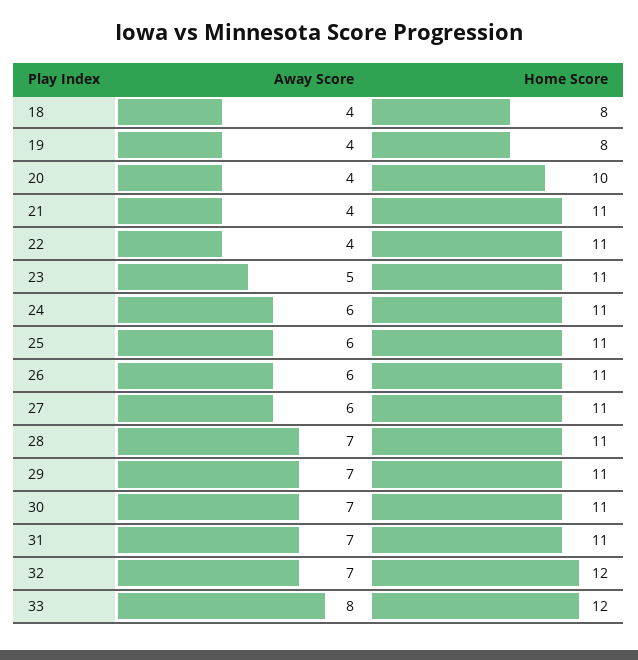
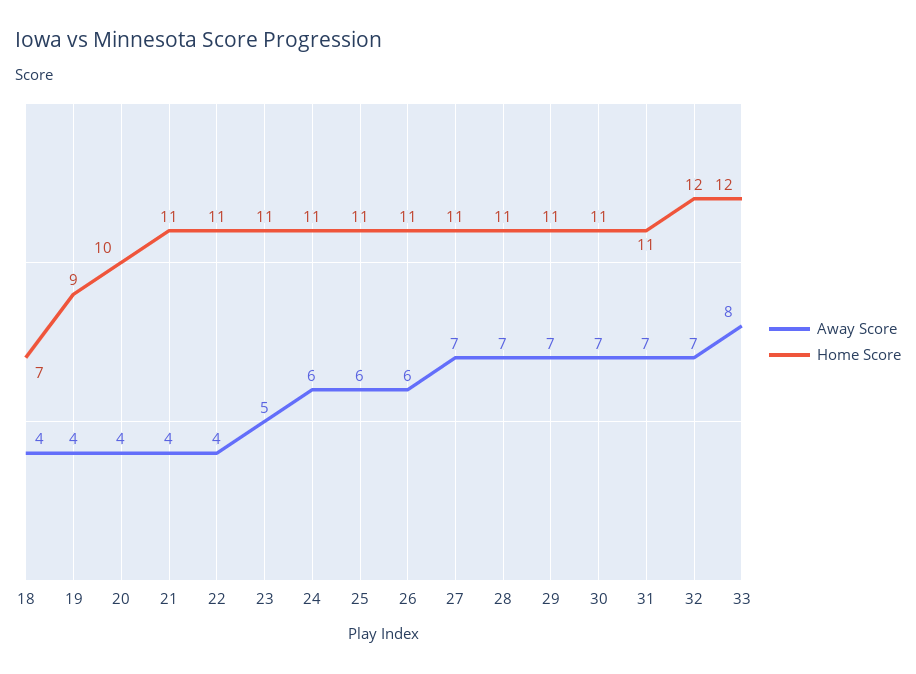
Home Score, 18: 8 -> 7
Home Score, 19: 8 -> 9
Away Score, 27: 6 -> 7

